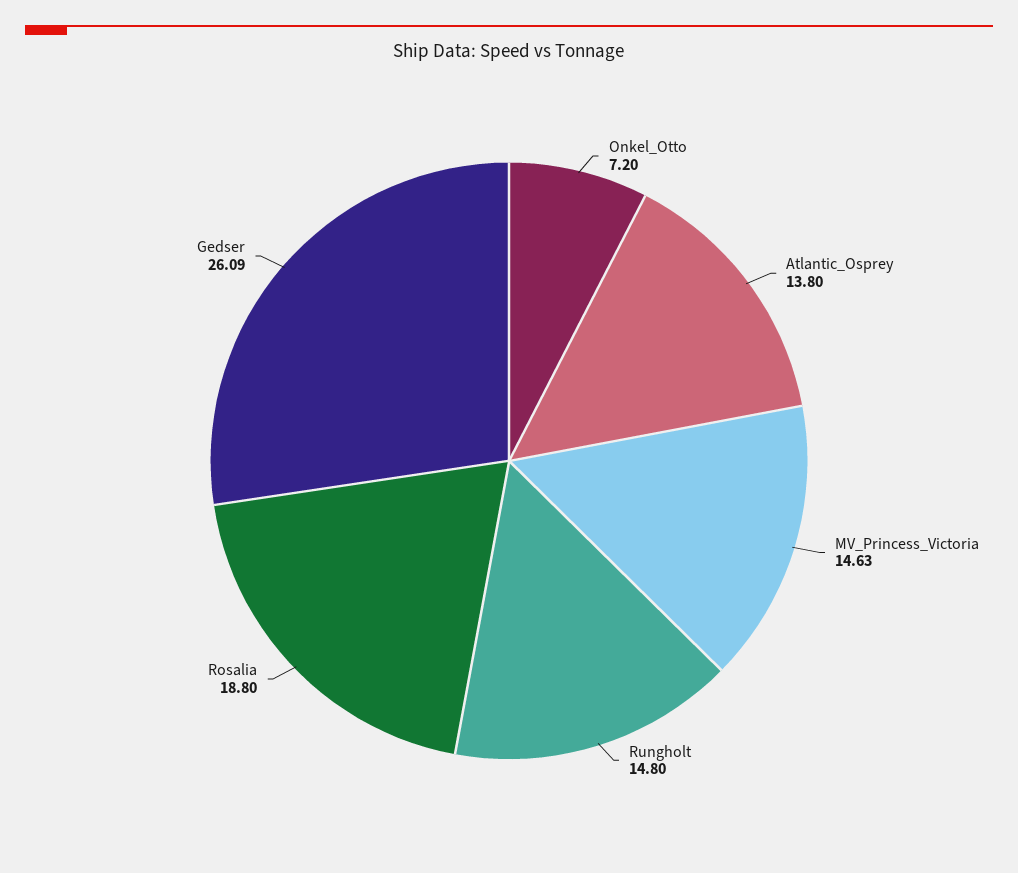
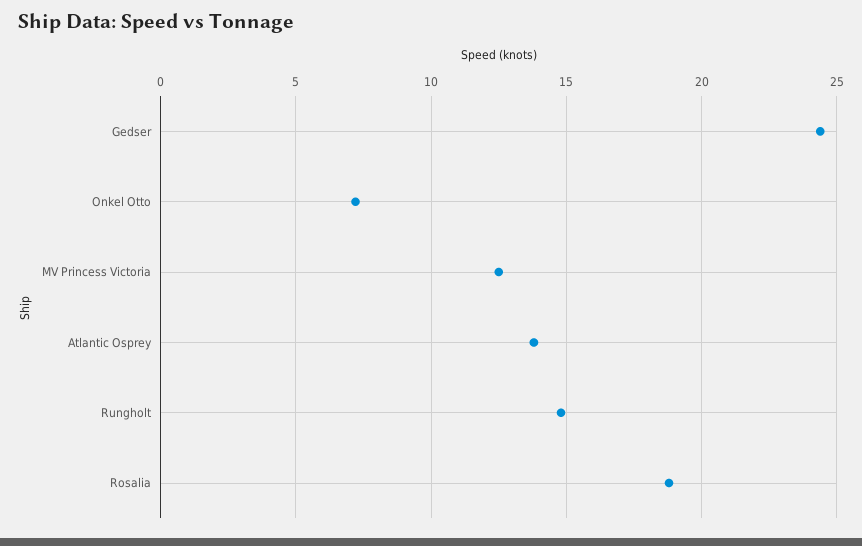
MV_Princess_Victoria: 14.63 -> 12.5
Gedser: 26.09 -> 24.5

